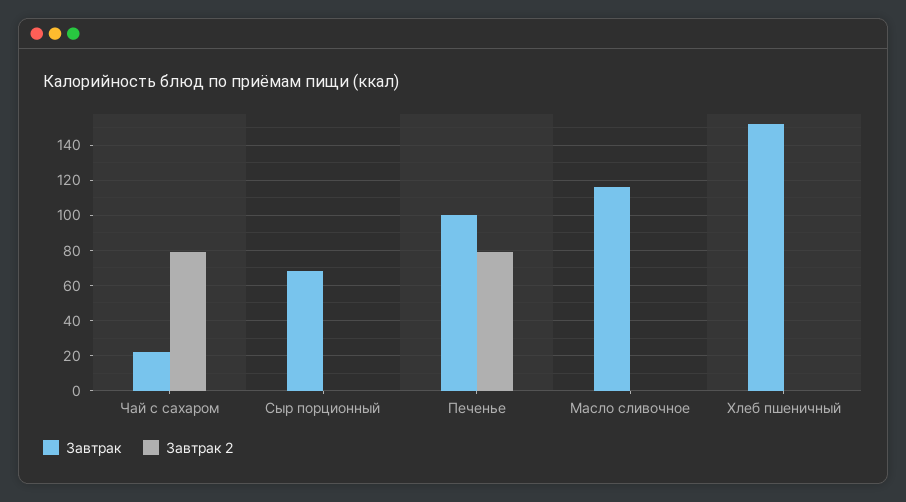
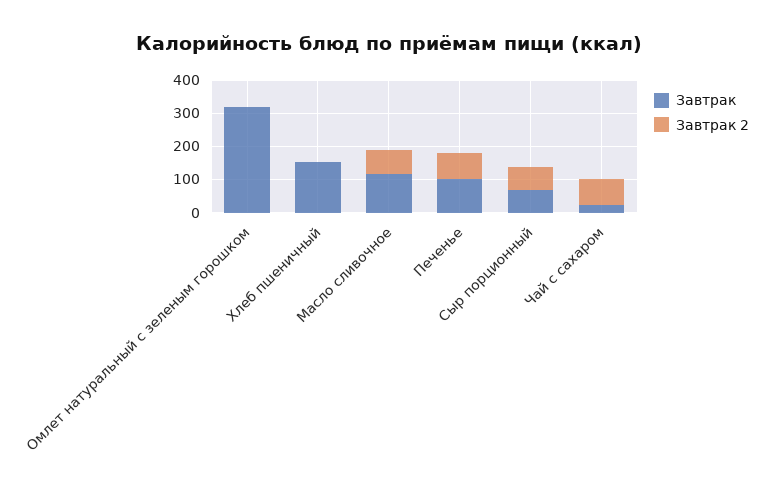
Завтрак 2, Сыр порционный: 0 -> 75
Завтрак 2, Масло сливочное: 0 -> 75
Завтрак, Омлет натуральный с зеленым горошком: none -> 325
Завтрак 2, Омлет натуральный с зеленым горошком: none -> 0

